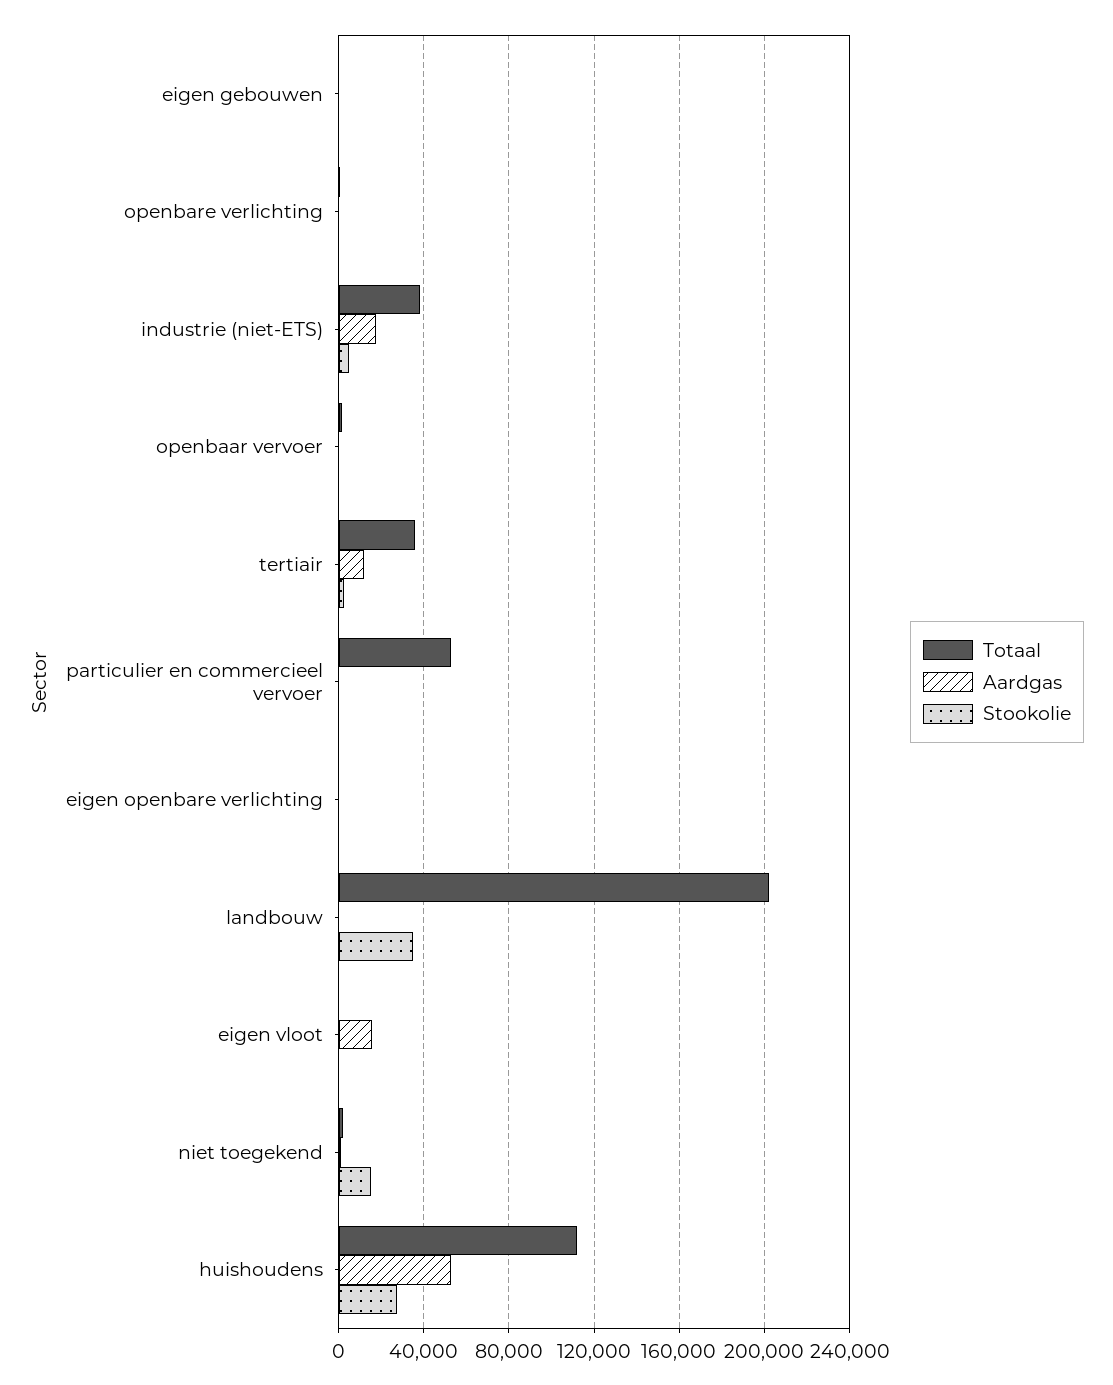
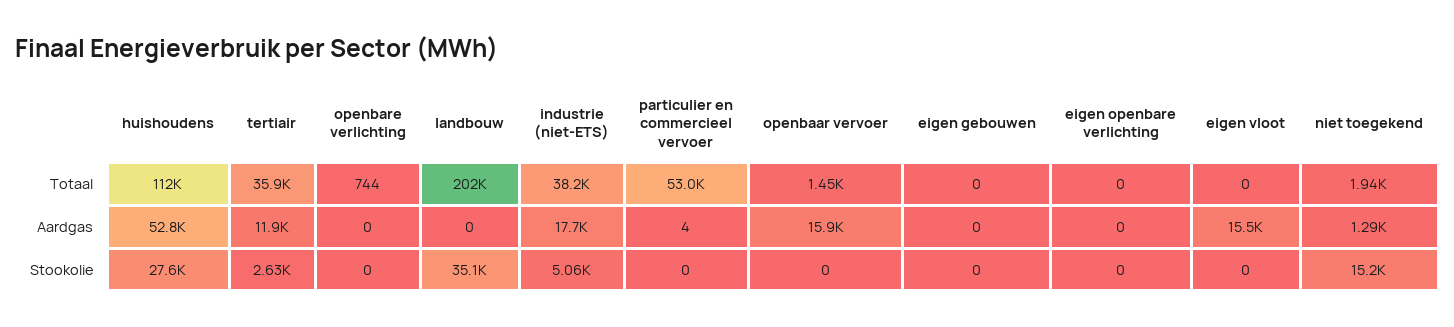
Aardgas, openbaar vervoer: 0 -> 15900

